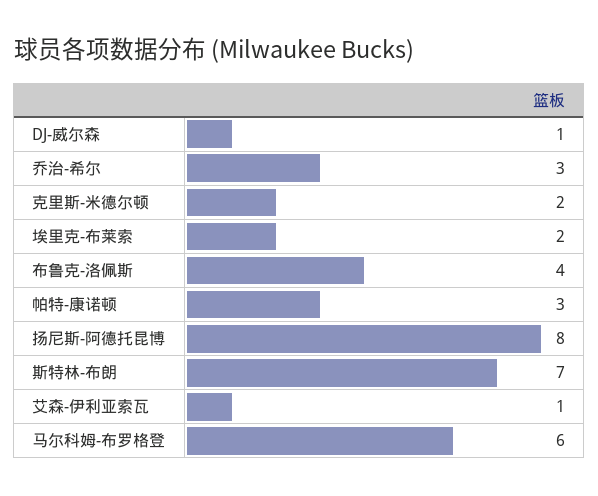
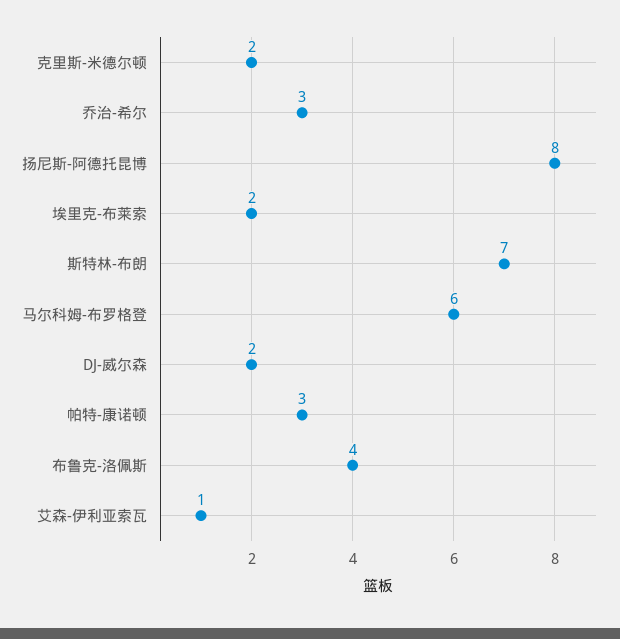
DJ-威尔森: 1 -> 2

